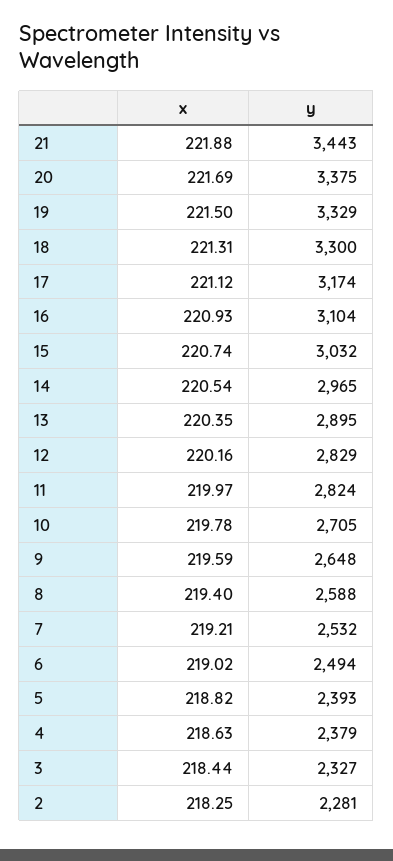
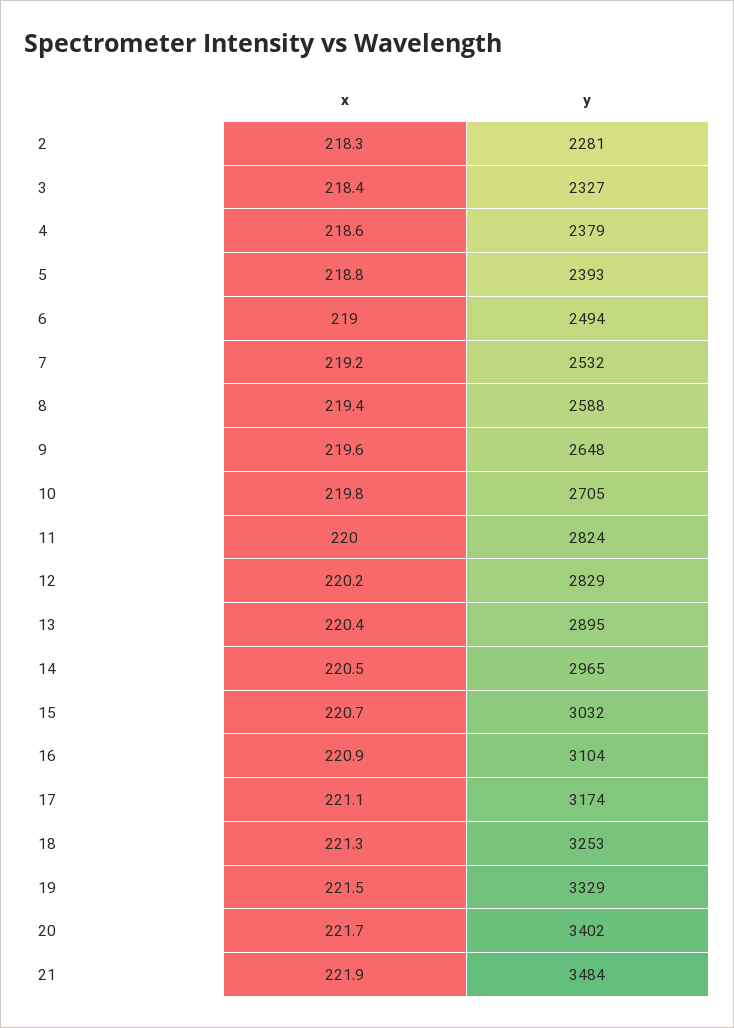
y, 21: 3443 -> 3484
y, 20: 3375 -> 3402
y, 18: 3300 -> 3253

